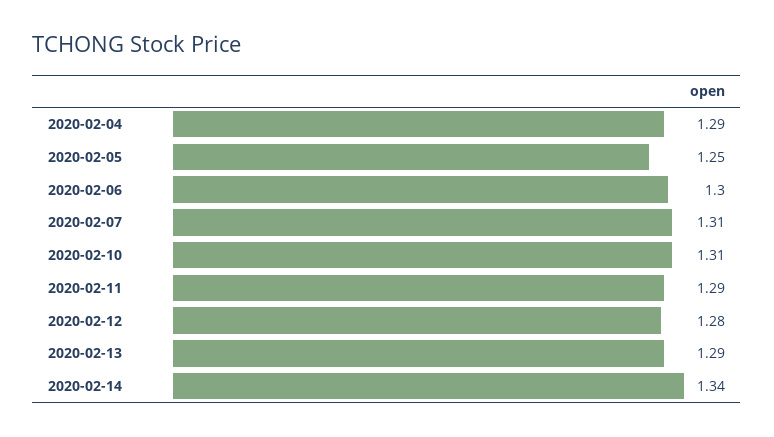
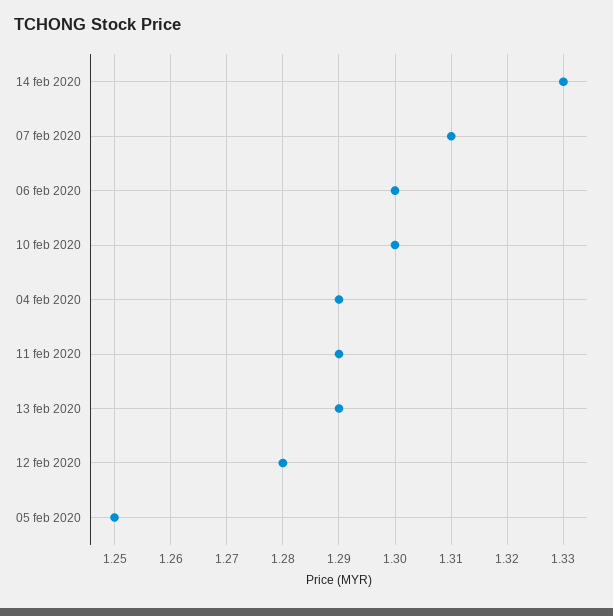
2020-02-10: 1.31 -> 1.3
2020-02-14: 1.34 -> 1.33

